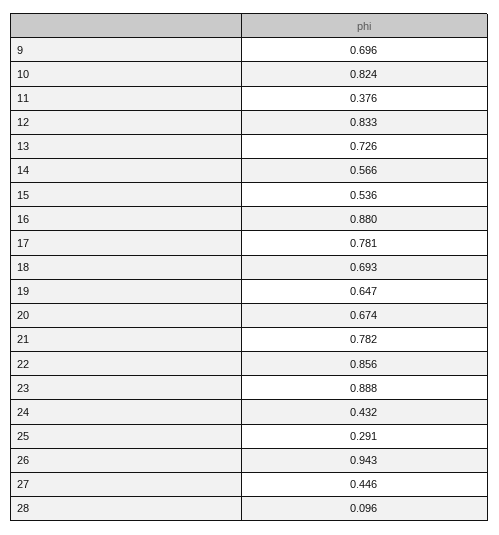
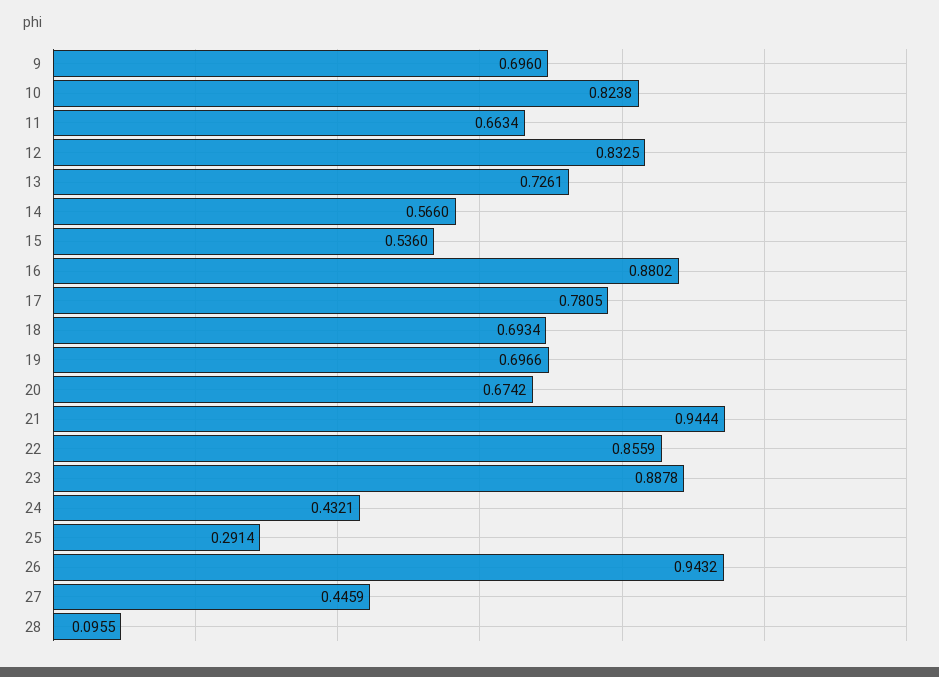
11: 0.376 -> 0.6634
19: 0.647 -> 0.6966
21: 0.782 -> 0.9444

